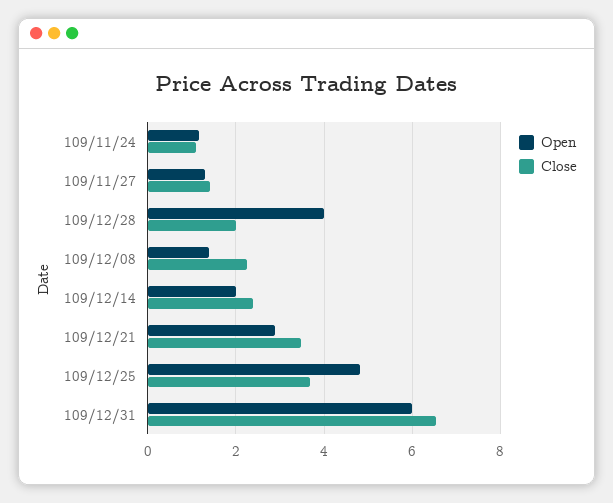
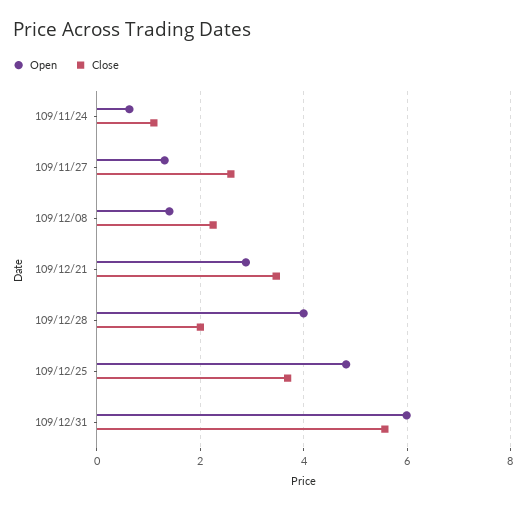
Open, 109/11/24: 1.2 -> 0.6
Close, 109/11/27: 1.4 -> 2.6
Open, 109/12/14: 2 -> none
Close, 109/12/14: 2.4 -> none
Close, 109/12/31: 6.6 -> 5.6

